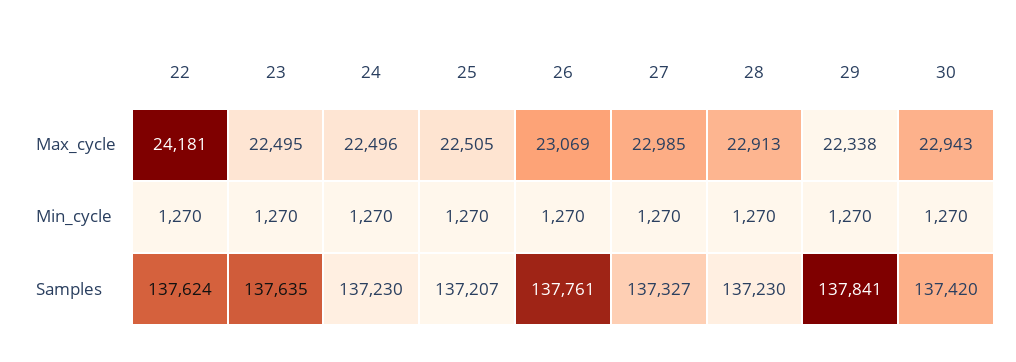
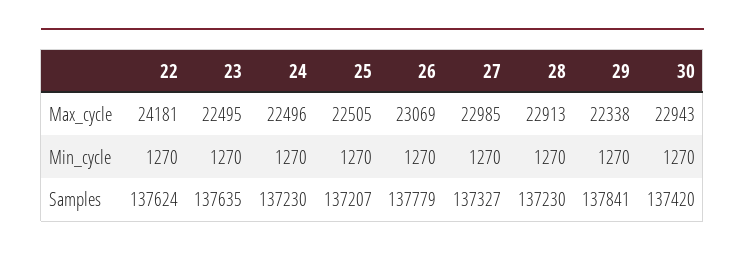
26, Samples: 137761 -> 137779

